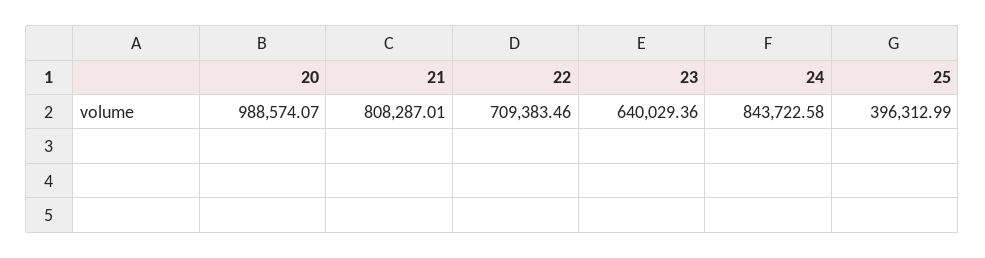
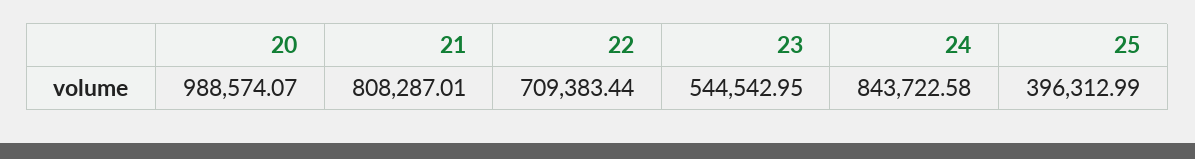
22: 709383.46 -> 709383.44
23: 640029.36 -> 544542.95

